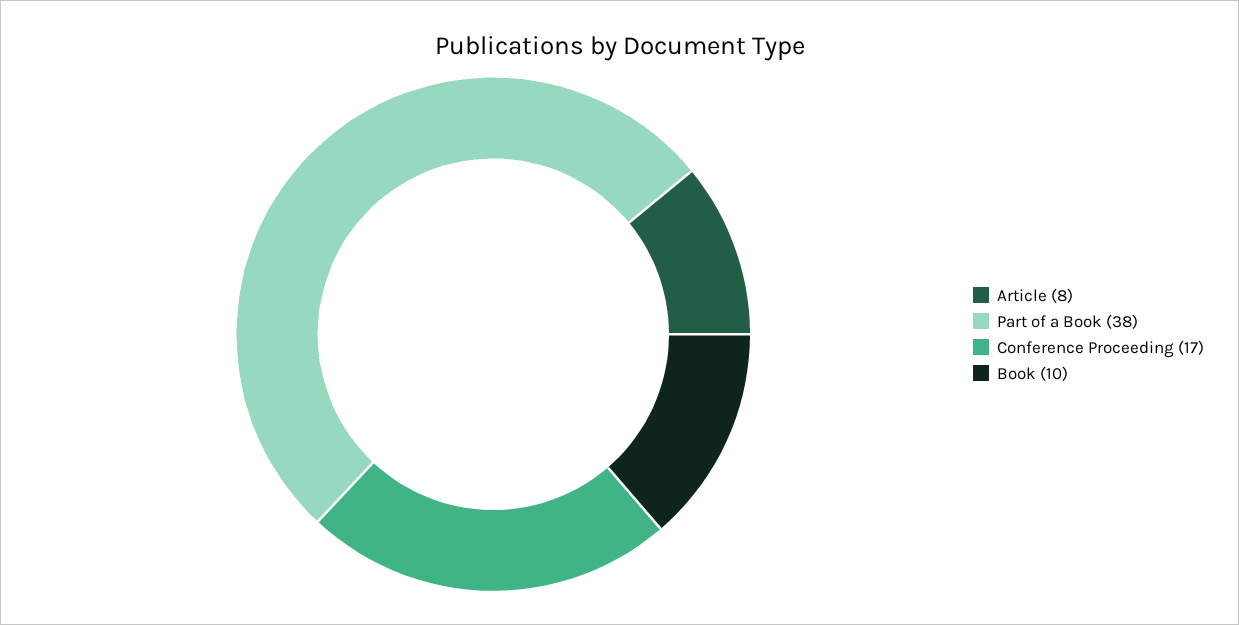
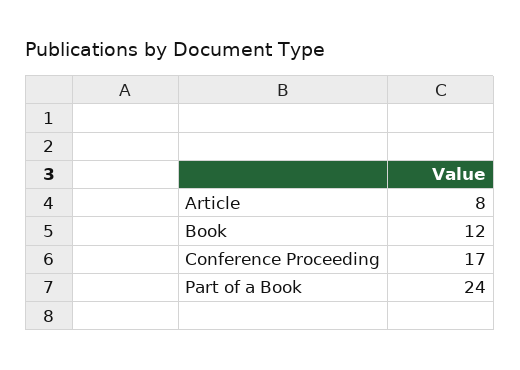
Part of a Book: 38 -> 24
Book: 10 -> 12

